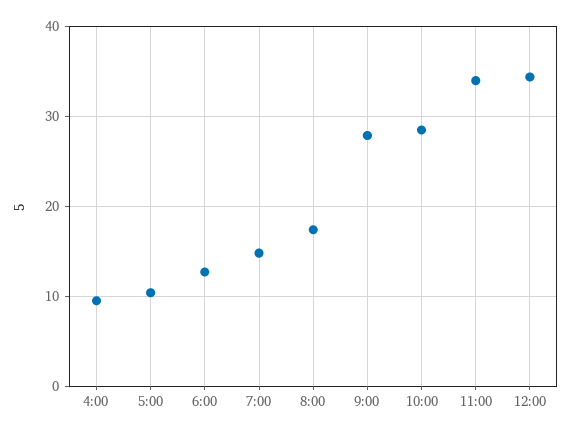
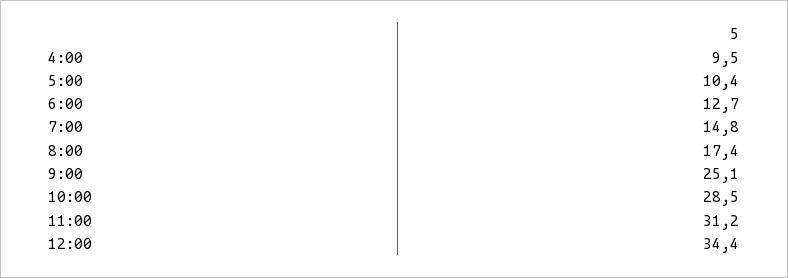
9:00: 28 -> 25.1
11:00: 34 -> 31.2

